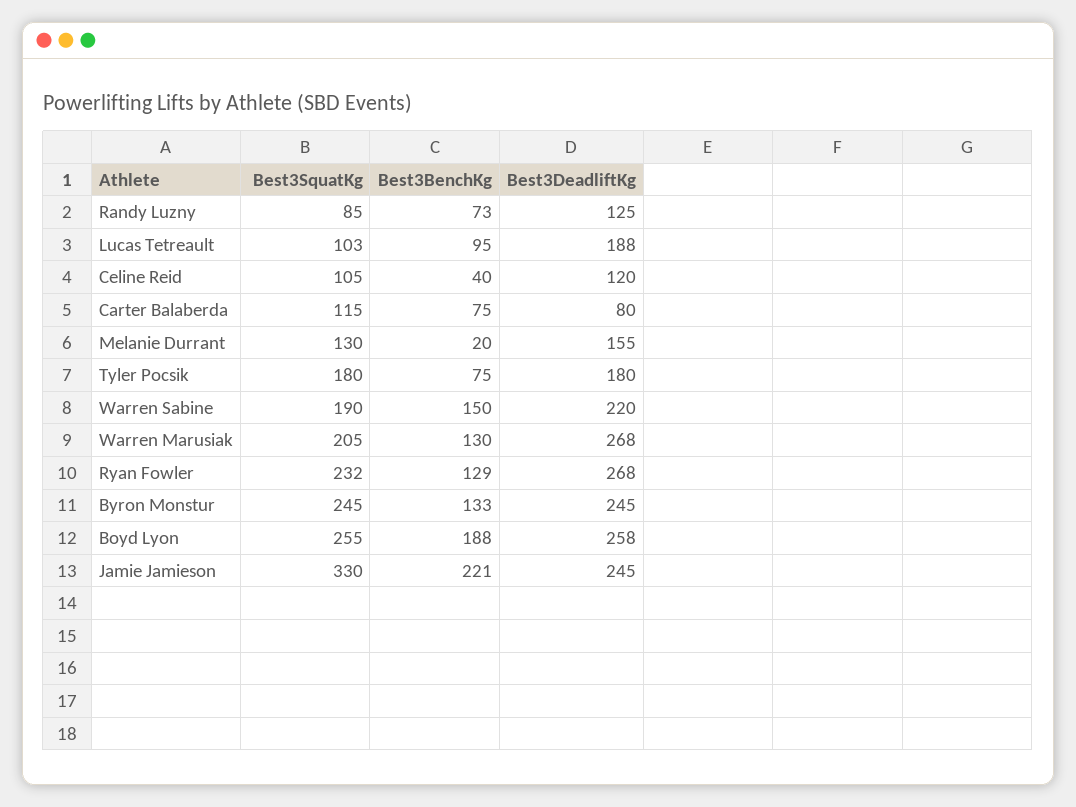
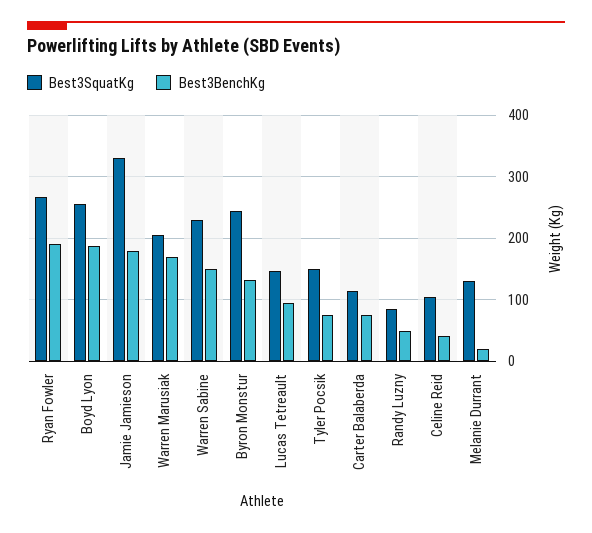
Best3BenchKg, Randy Luzny: 73 -> 50
Best3DeadliftKg, Randy Luzny: 125 -> none
Best3SquatKg, Lucas Tetreault: 103 -> 150
Best3DeadliftKg, Lucas Tetreault: 188 -> none
Best3DeadliftKg, Celine Reid: 120 -> none
Best3DeadliftKg, Carter Balaberda: 80 -> none
Best3DeadliftKg, Melanie Durrant: 155 -> none
Best3SquatKg, Tyler Pocsik: 180 -> 150
Best3DeadliftKg, Tyler Pocsik: 180 -> none
Best3SquatKg, Warren Sabine: 190 -> 230
Best3DeadliftKg, Warren Sabine: 220 -> none
Best3BenchKg, Warren Marusiak: 130 -> 170
Best3DeadliftKg, Warren Marusiak: 268 -> none
Best3SquatKg, Ryan Fowler: 232 -> 270
Best3BenchKg, Ryan Fowler: 129 -> 190
Best3DeadliftKg, Ryan Fowler: 268 -> none
Best3DeadliftKg, Byron Monstur: 245 -> none
Best3DeadliftKg, Boyd Lyon: 258 -> none
Best3BenchKg, Jamie Jamieson: 221 -> 180
Best3DeadliftKg, Jamie Jamieson: 245 -> none

